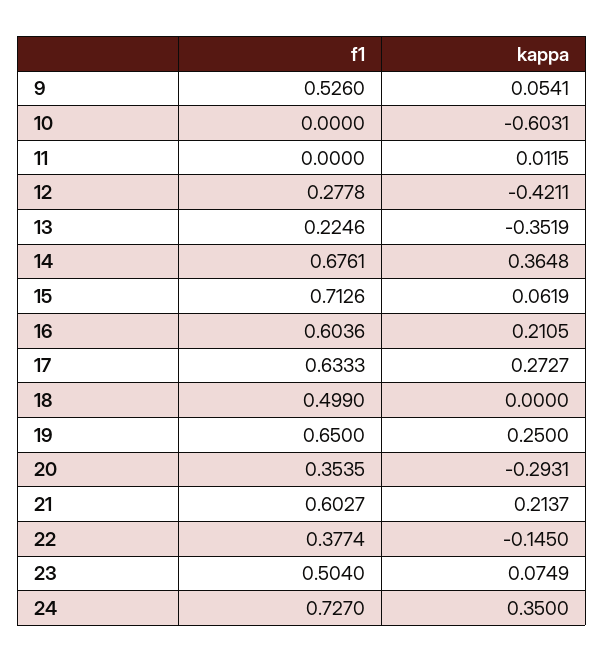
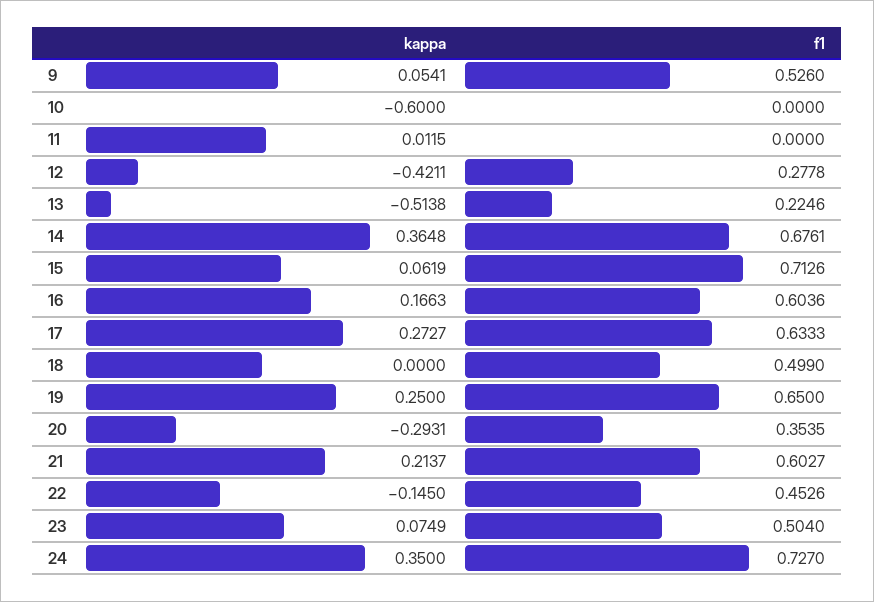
kappa, 10: -0.6031 -> -0.6
kappa, 13: -0.3519 -> -0.5138
kappa, 16: 0.2105 -> 0.1663
f1, 22: 0.3774 -> 0.4526

